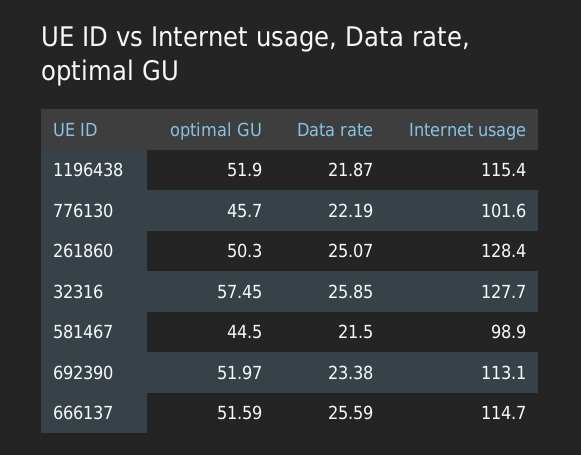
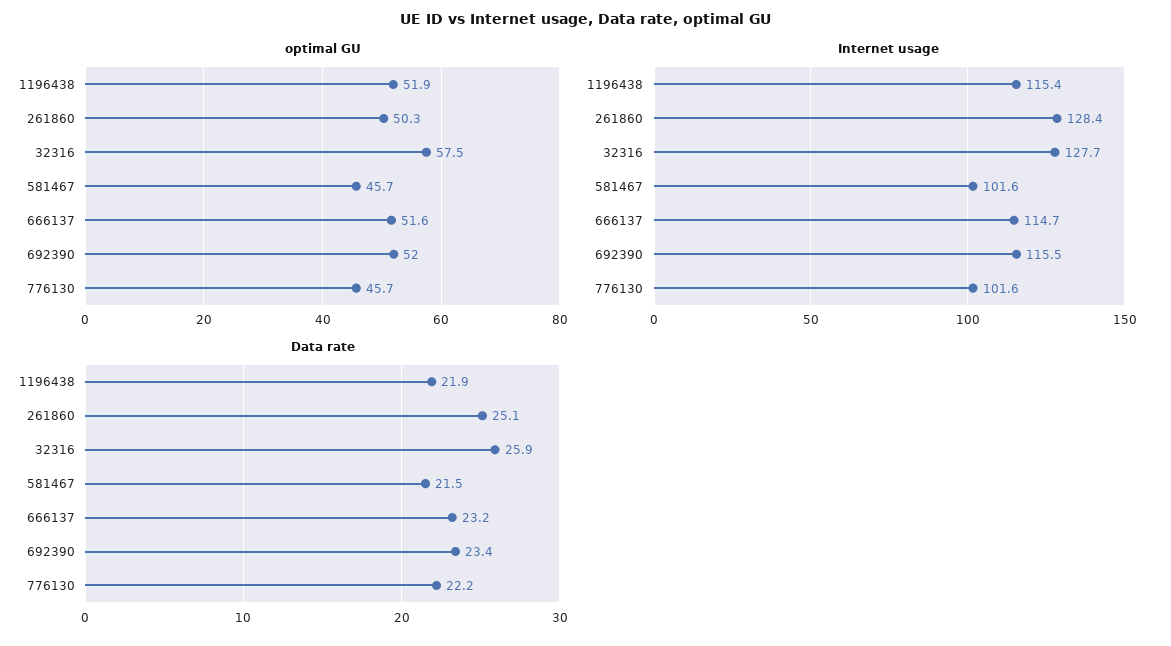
optimal GU, 581467: 44.5 -> 45.7
Internet usage, 581467: 98.9 -> 101.6
Internet usage, 692390: 113.1 -> 115.5
Data rate, 666137: 25.59 -> 23.2

